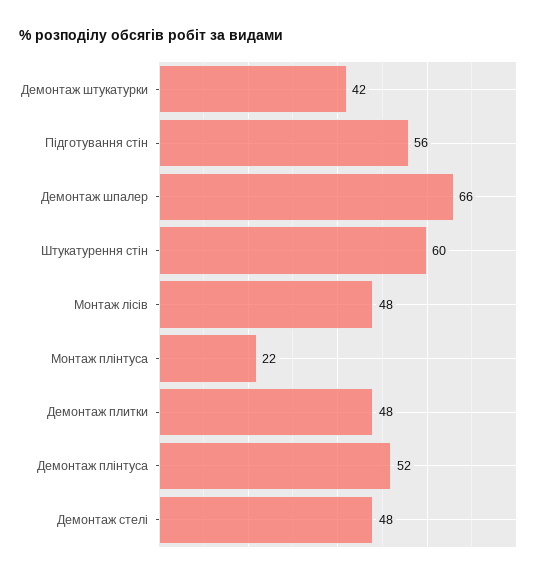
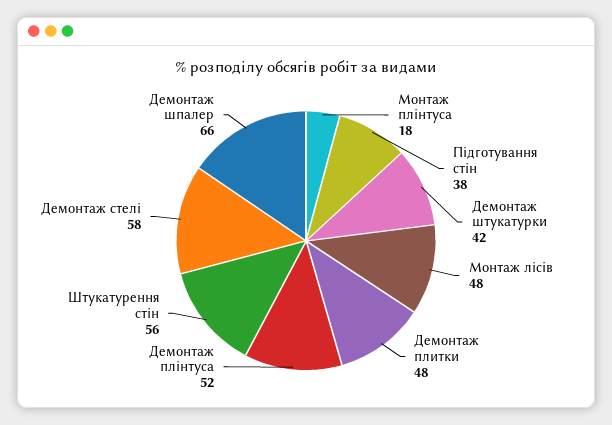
Підготування стін: 56 -> 38
Штукатурення стін: 60 -> 56
Монтаж плінтуса: 22 -> 18
Демонтаж стелі: 48 -> 58

